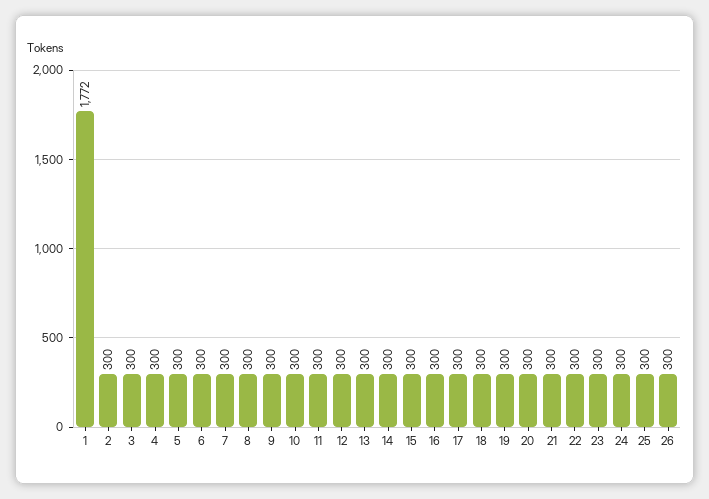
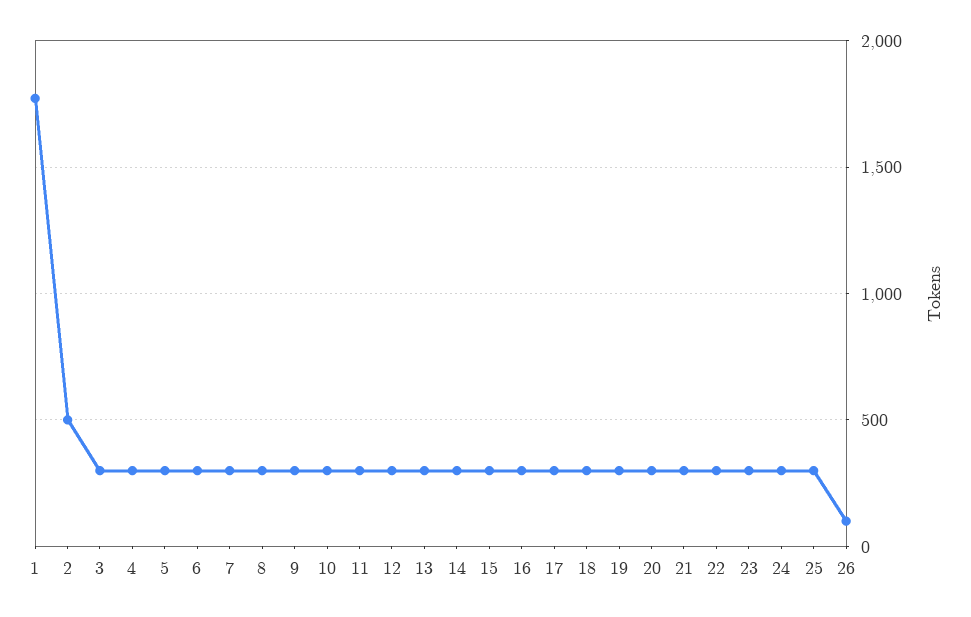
2: 300 -> 500
26: 300 -> 100

